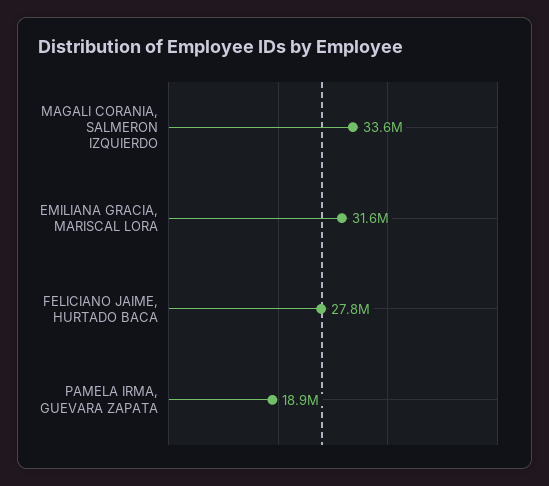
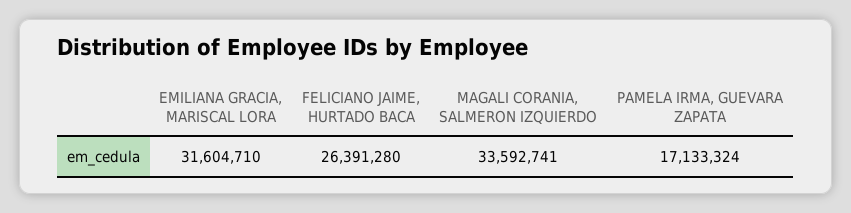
FELICIANO JAIME, HURTADO BACA: 27800000 -> 26391280
PAMELA IRMA, GUEVARA ZAPATA: 18900000 -> 17133324

